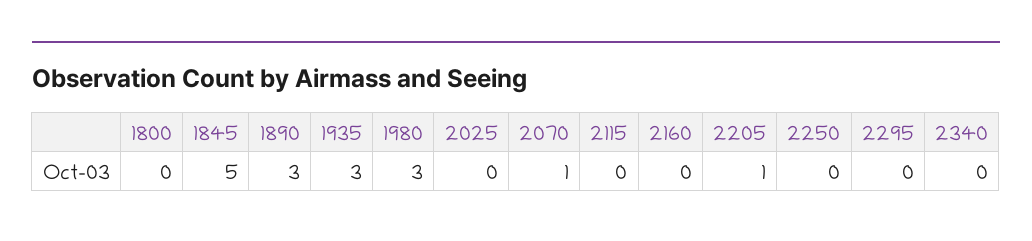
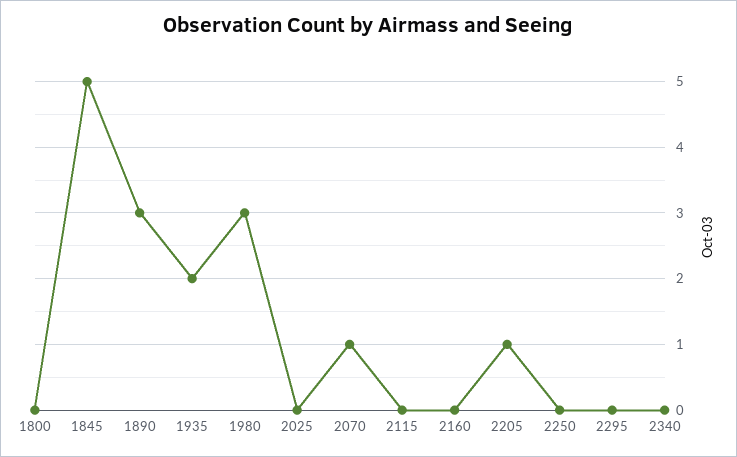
1935: 3 -> 2

